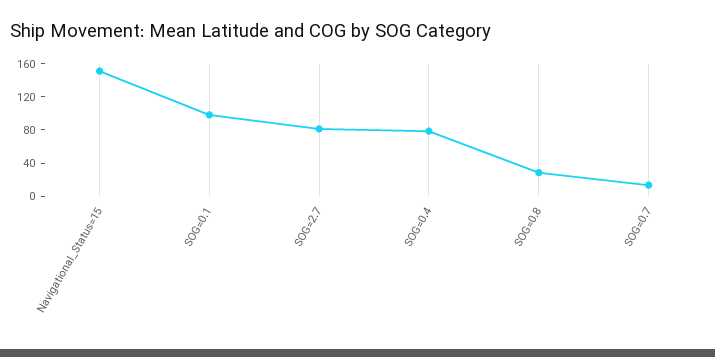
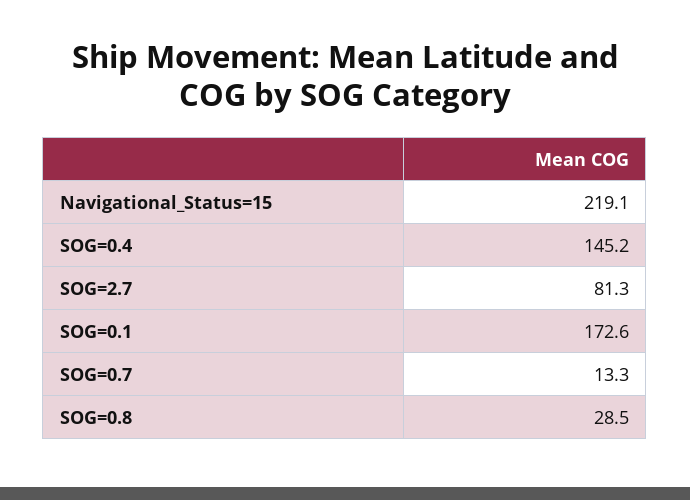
Navigational_Status=15: 150 -> 219.1
SOG=0.1: 100 -> 172.6
SOG=0.4: 80 -> 145.2

